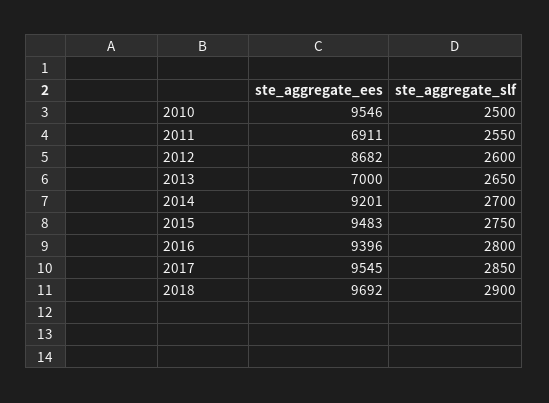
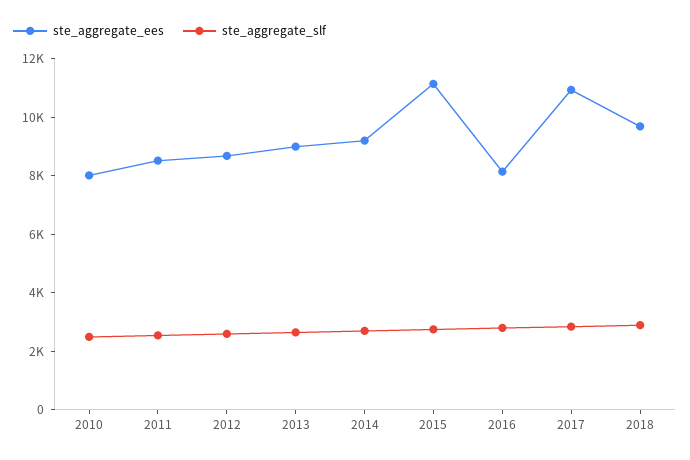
ste_aggregate_ees, 2010: 9546 -> 8000
ste_aggregate_ees, 2011: 6911 -> 8500
ste_aggregate_ees, 2013: 7000 -> 9000
ste_aggregate_ees, 2015: 9483 -> 11000
ste_aggregate_ees, 2016: 9396 -> 8000
ste_aggregate_ees, 2017: 9545 -> 11000

